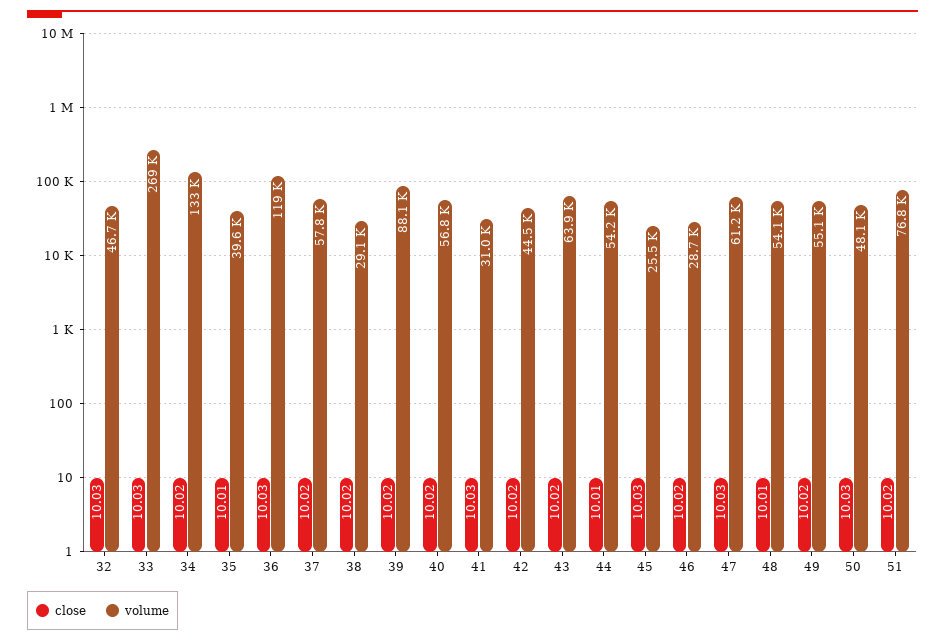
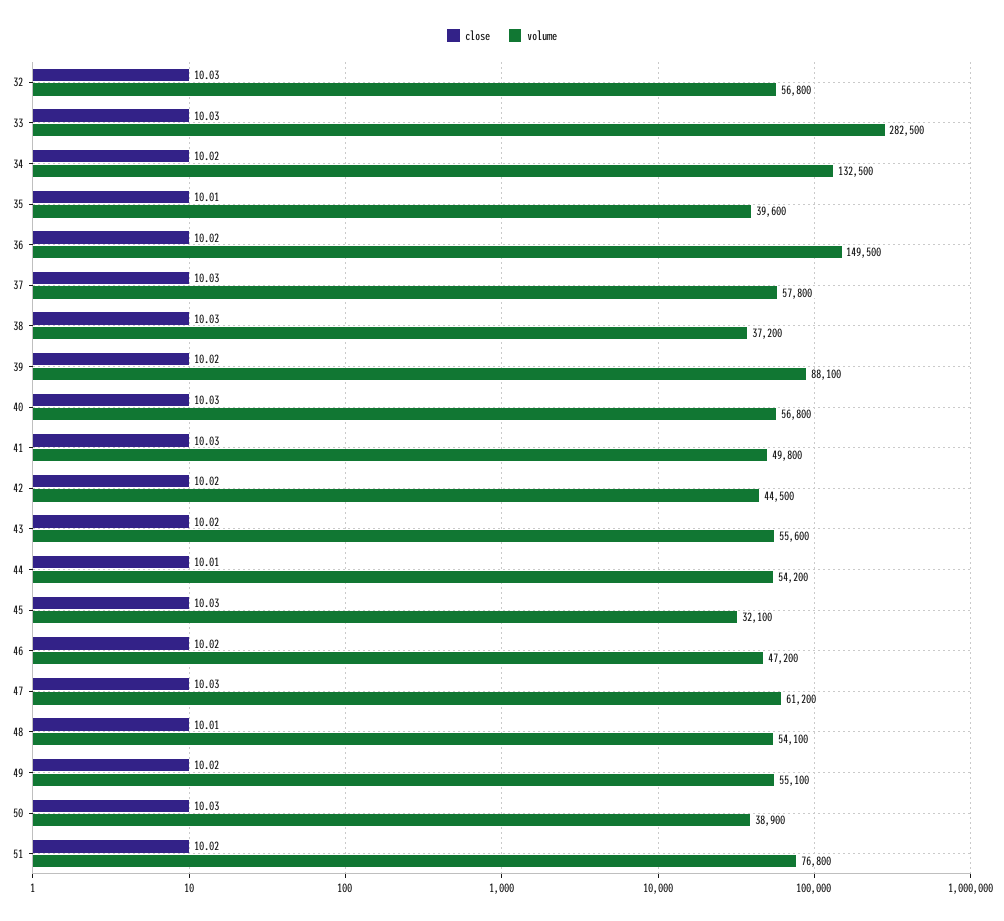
volume, 32: 46700 -> 56800
volume, 33: 269000 -> 282500
close, 36: 10.03 -> 10.02
volume, 36: 119000 -> 149500
close, 37: 10.02 -> 10.03
close, 38: 10.02 -> 10.03
volume, 38: 29100 -> 37200
close, 40: 10.02 -> 10.03
volume, 41: 31000 -> 49800
volume, 43: 63900 -> 55600
volume, 45: 25500 -> 32100
volume, 46: 28700 -> 47200
volume, 50: 48100 -> 38900

